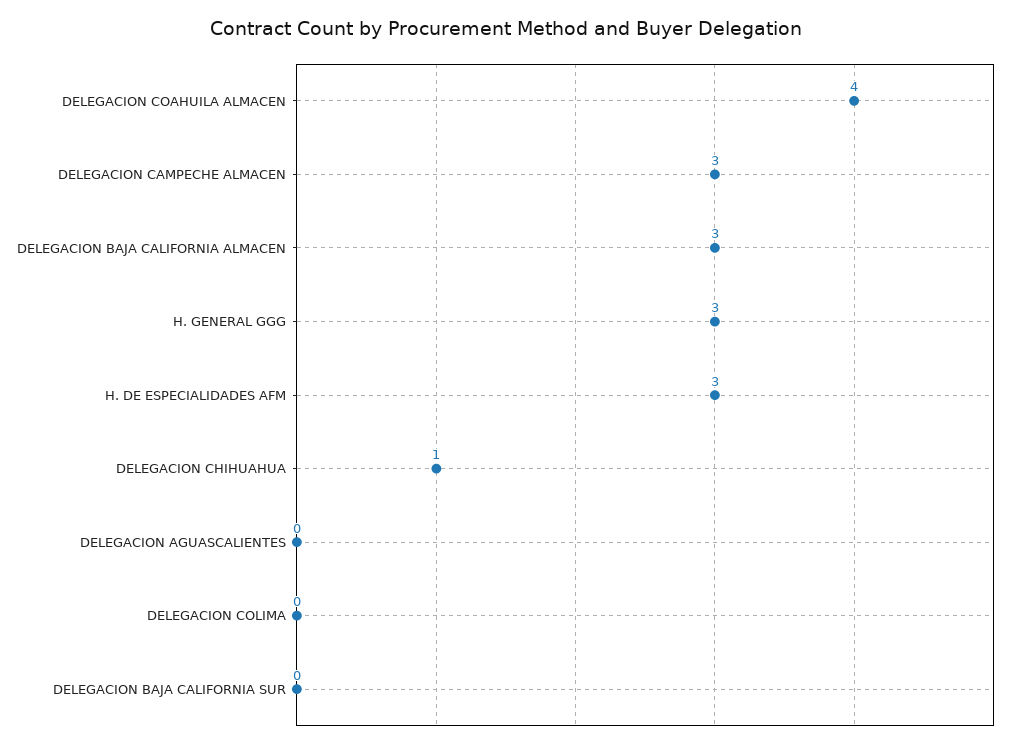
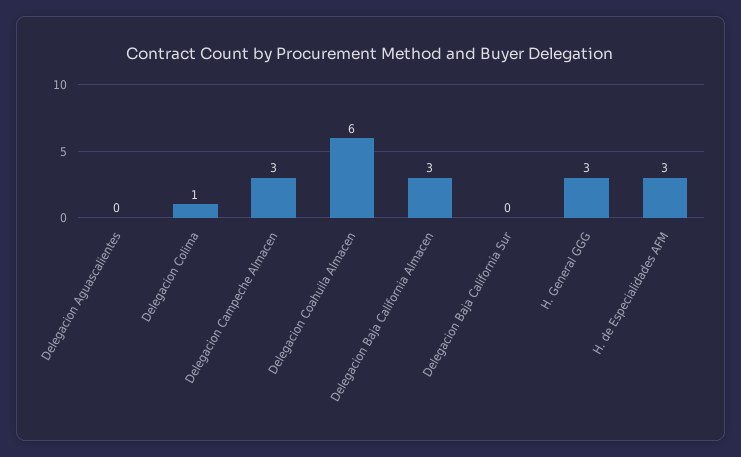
DELEGACION COAHUILA ALMACEN: 4 -> 6
DELEGACION CHIHUAHUA: 1 -> none
DELEGACION COLIMA: 0 -> 1

